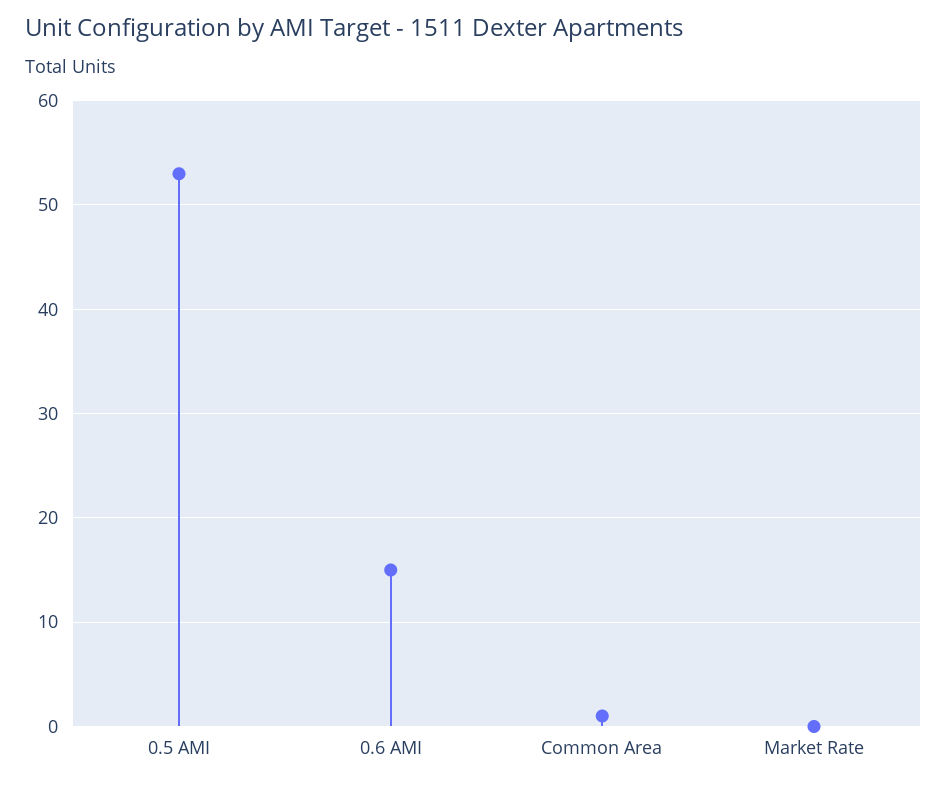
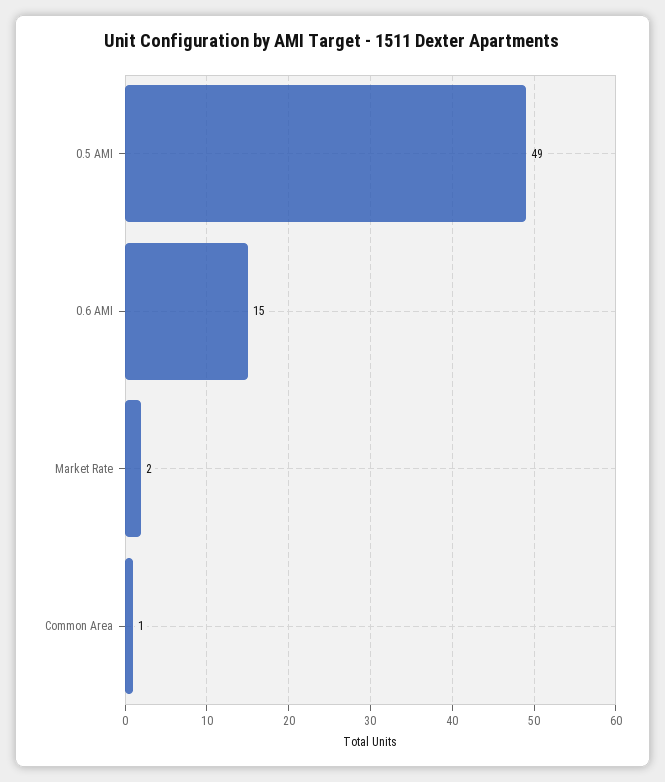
0.5 AMI: 53 -> 49
Market Rate: 0 -> 2

